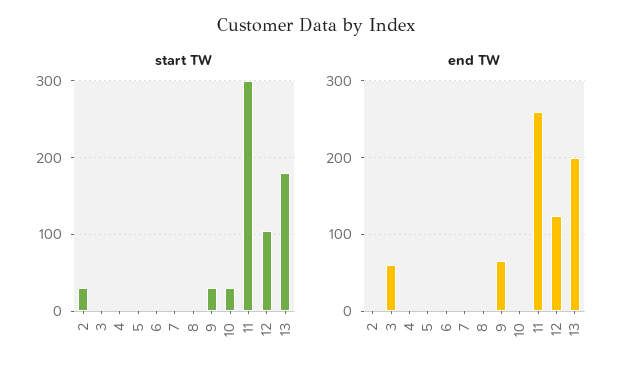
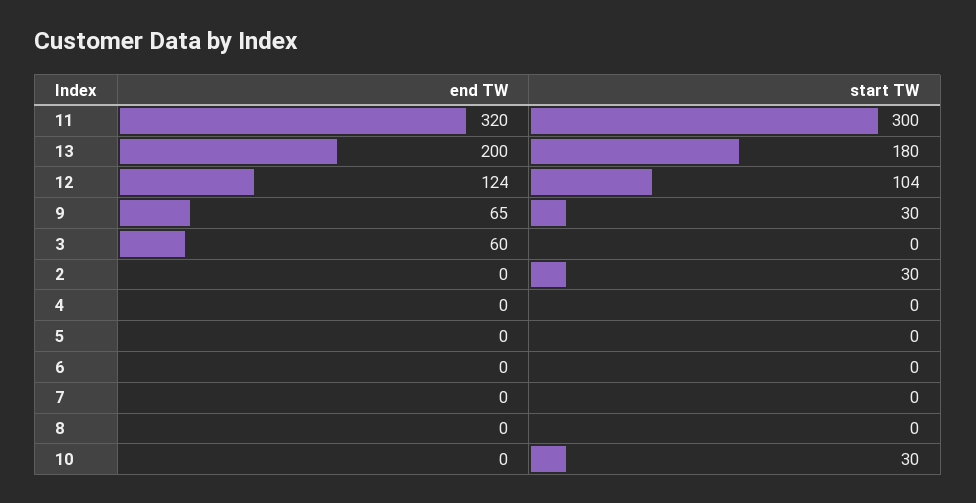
end TW, 11: 260 -> 320

